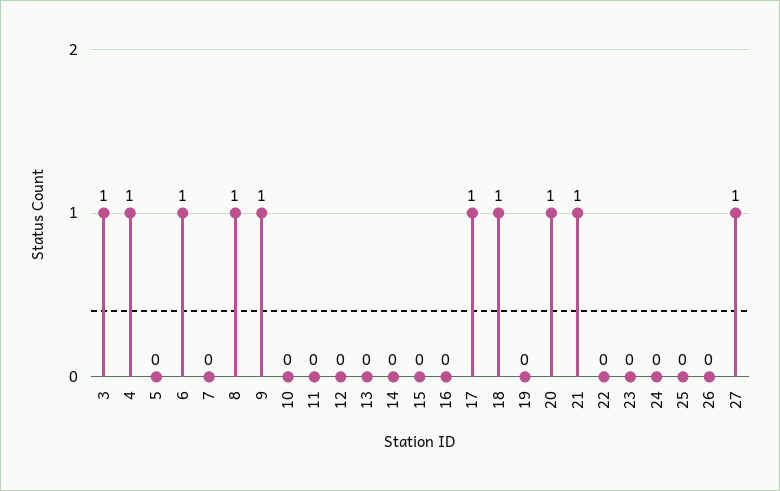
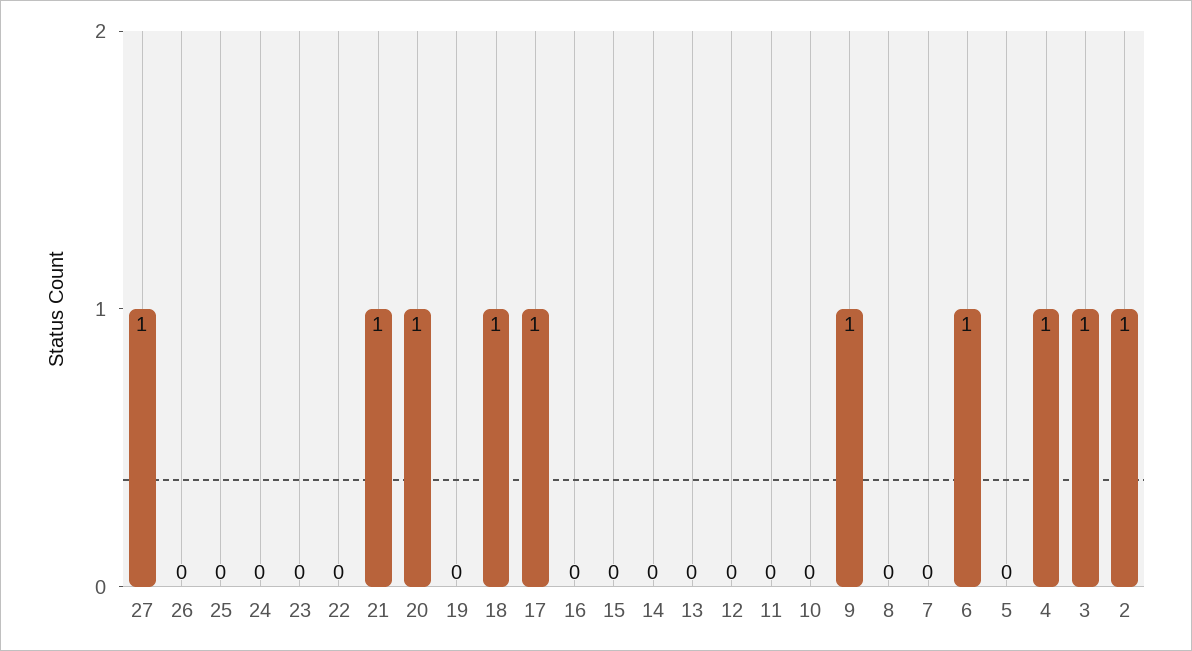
8: 1 -> 0
2: none -> 1

